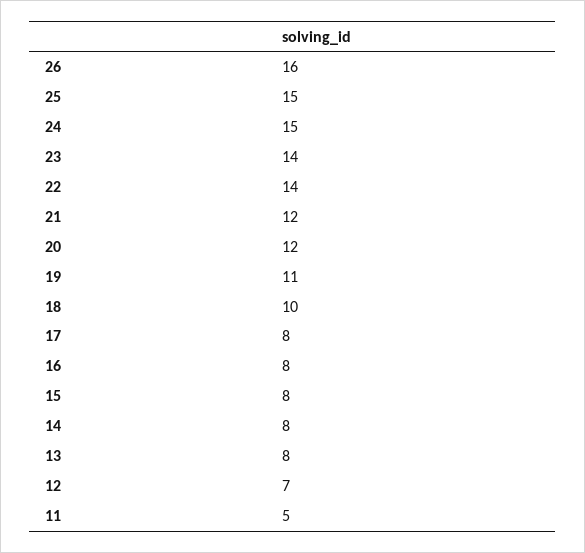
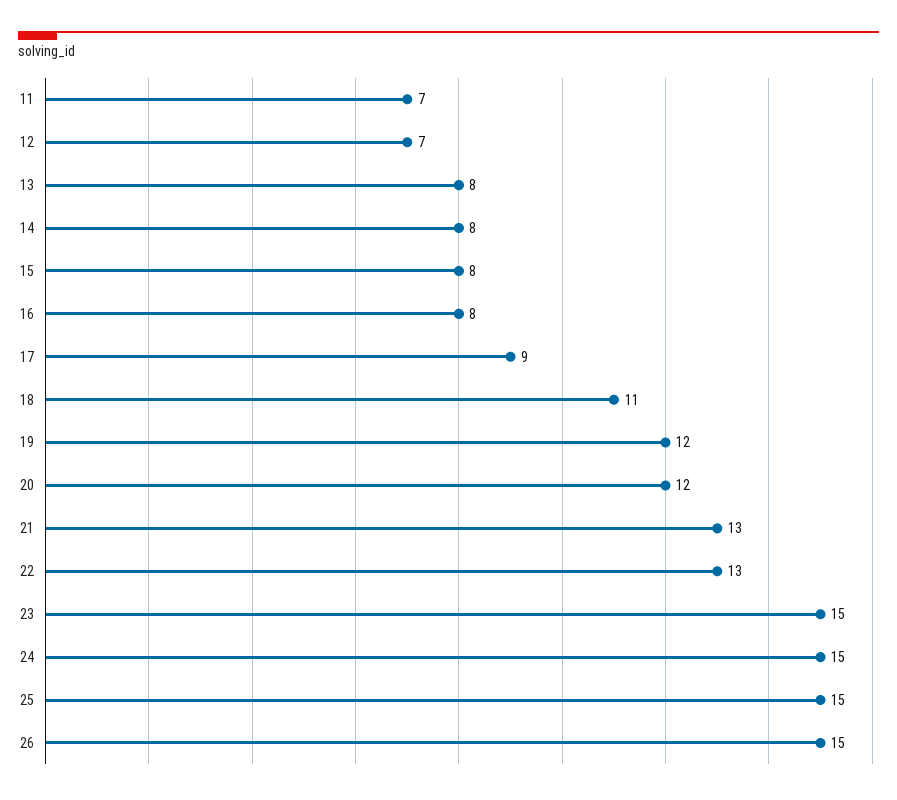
26: 16 -> 15
23: 14 -> 15
22: 14 -> 13
21: 12 -> 13
19: 11 -> 12
18: 10 -> 11
17: 8 -> 9
11: 5 -> 7

